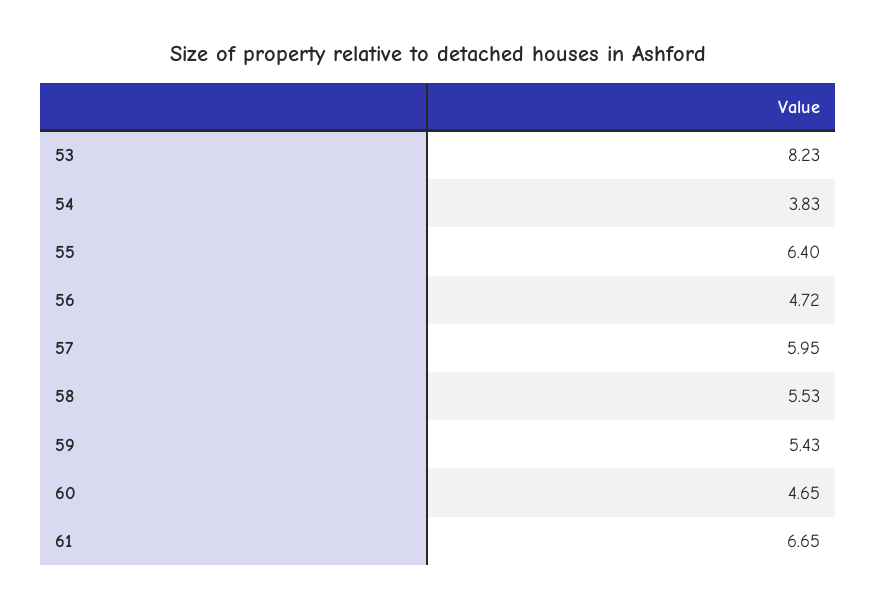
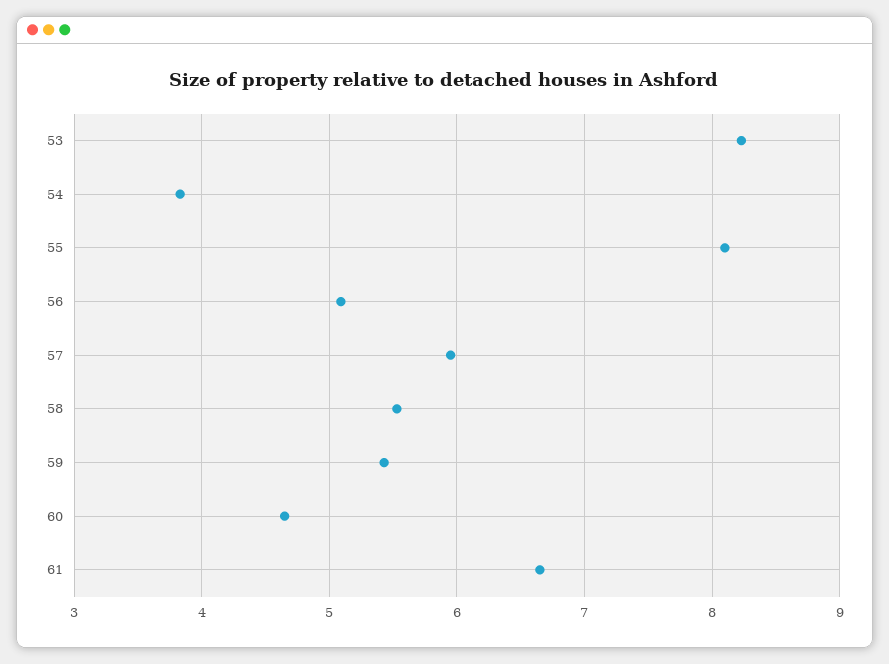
55: 6.4 -> 8.1
56: 4.72 -> 5.1

